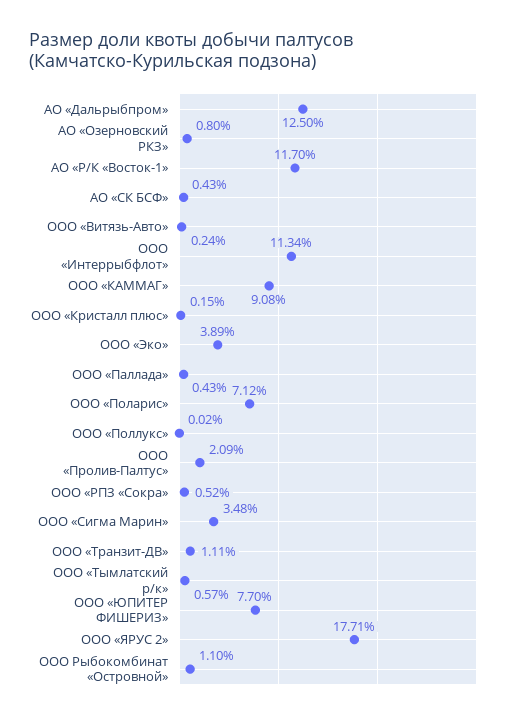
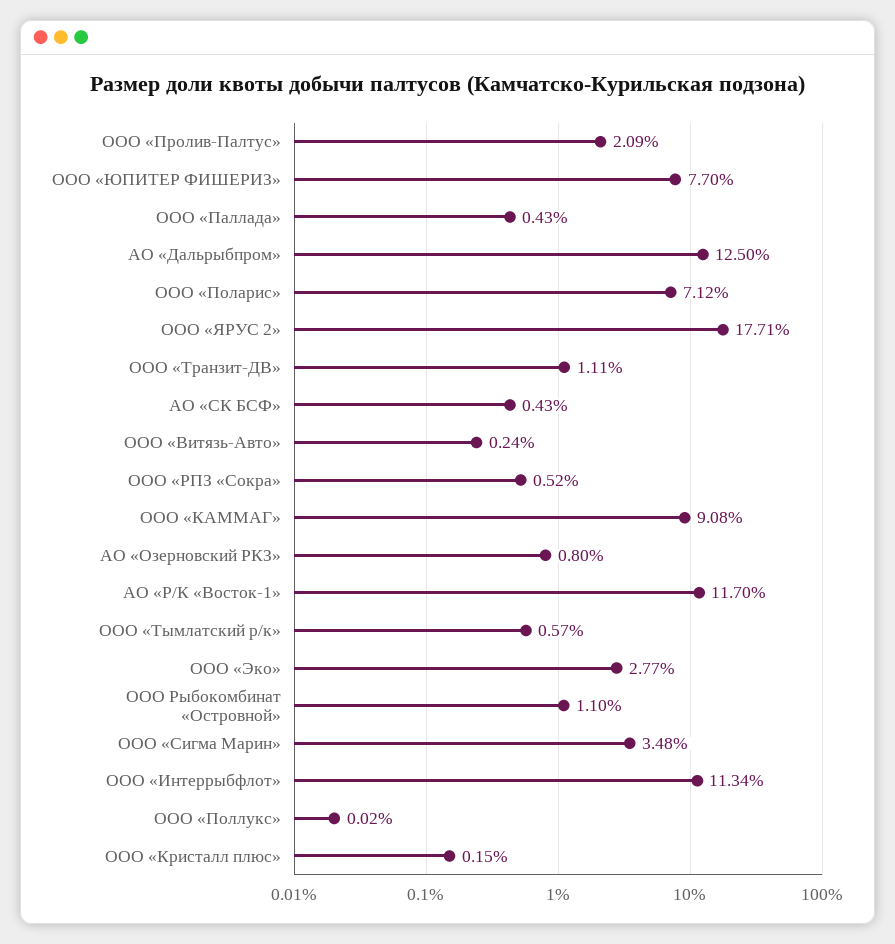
ООО «Эко»: 3.89 -> 2.77

